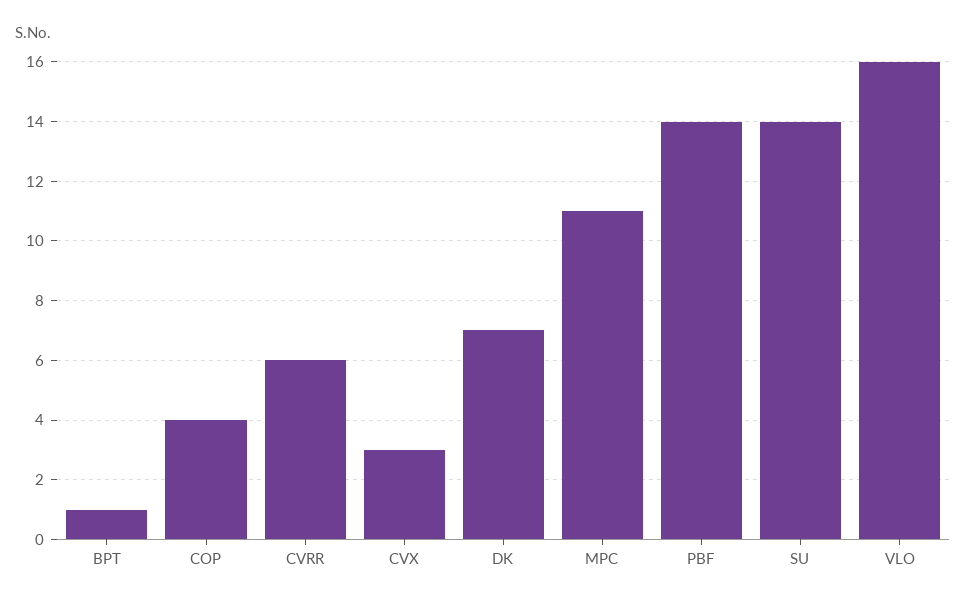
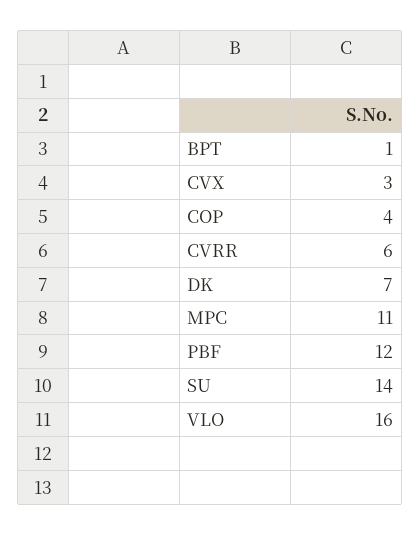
PBF: 14 -> 12

